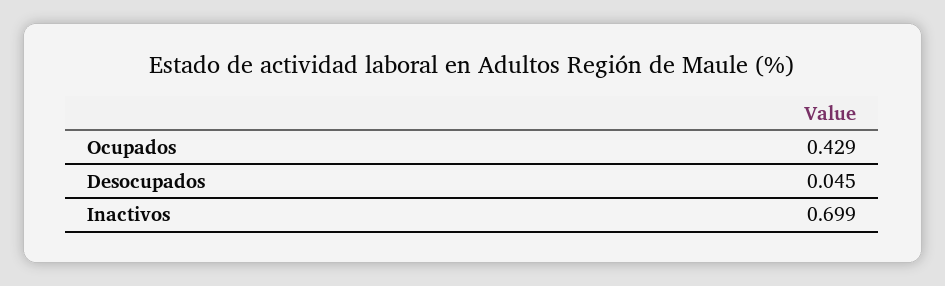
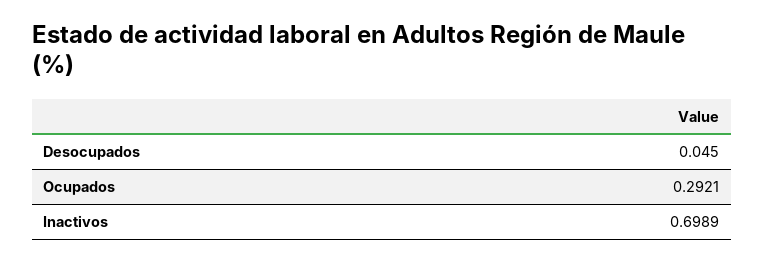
Ocupados: 0.429 -> 0.2921

